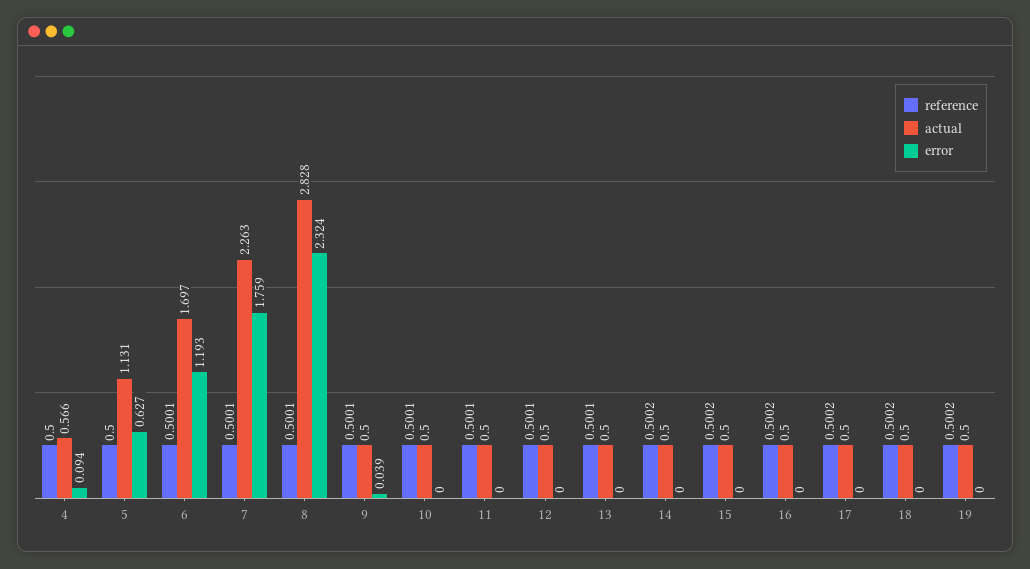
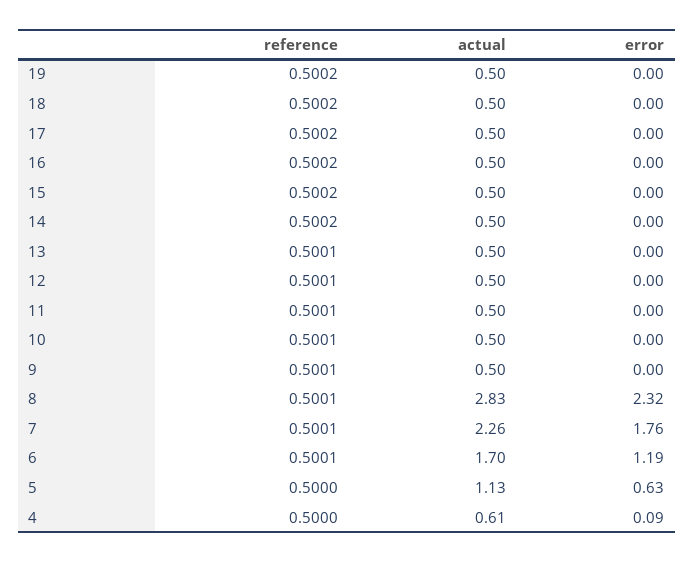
actual, 4: 0.566 -> 0.61
error, 9: 0.039 -> 0

